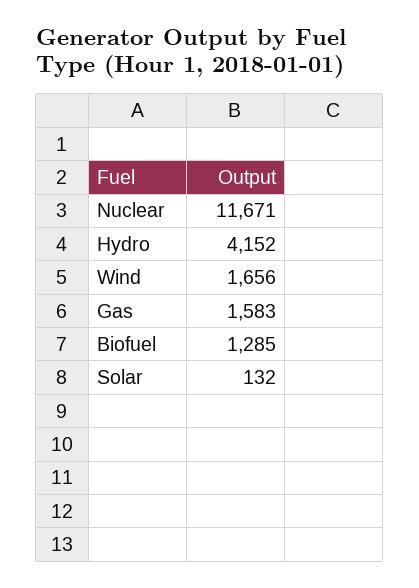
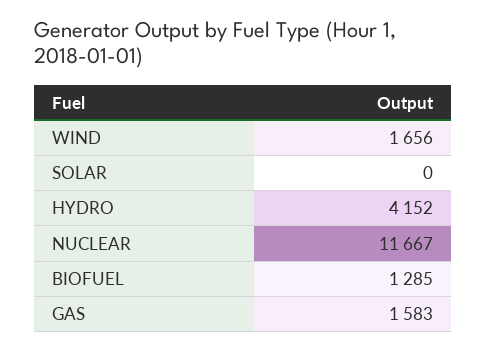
Nuclear: 11671 -> 11667
Solar: 132 -> 0

